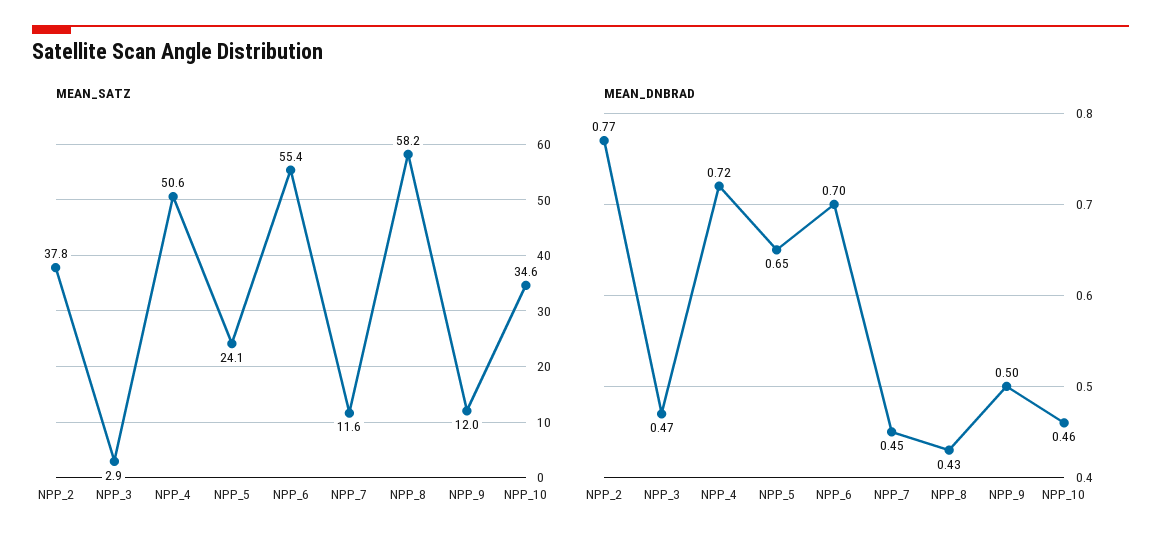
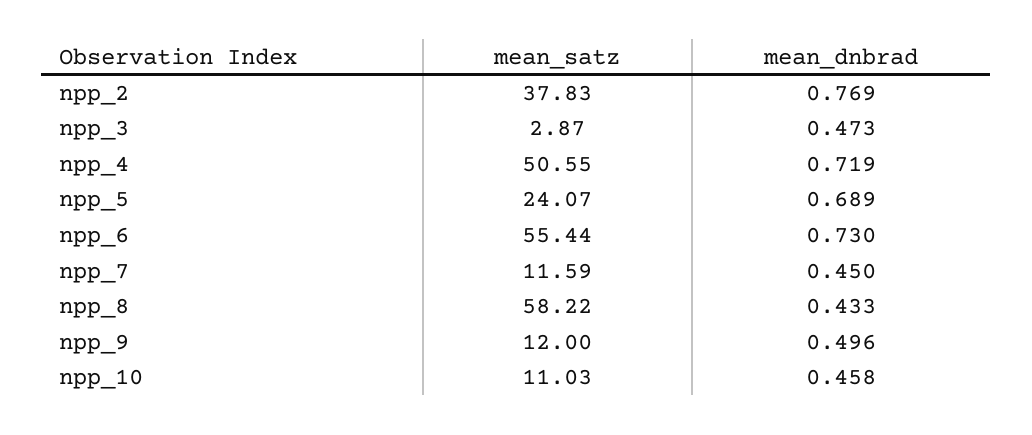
MEAN_SATZ, NPP_10: 34.6 -> 11.03
MEAN_DNBRAD, NPP_5: 0.65 -> 0.689
MEAN_DNBRAD, NPP_6: 0.7 -> 0.73

